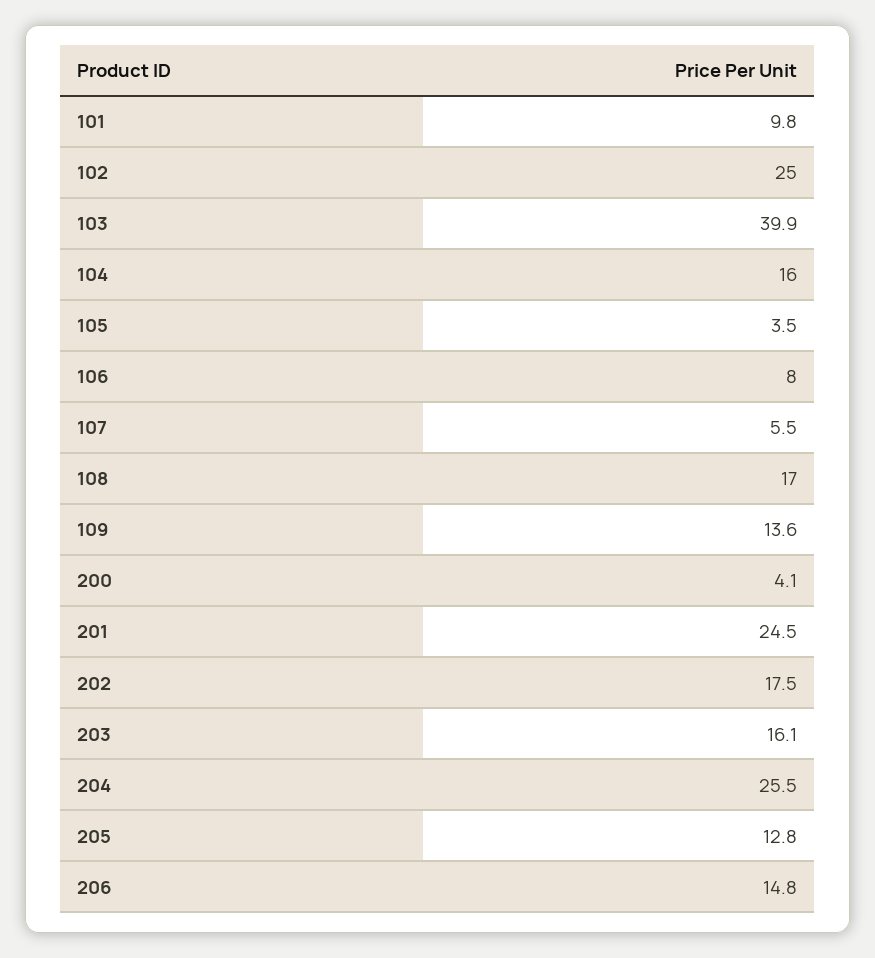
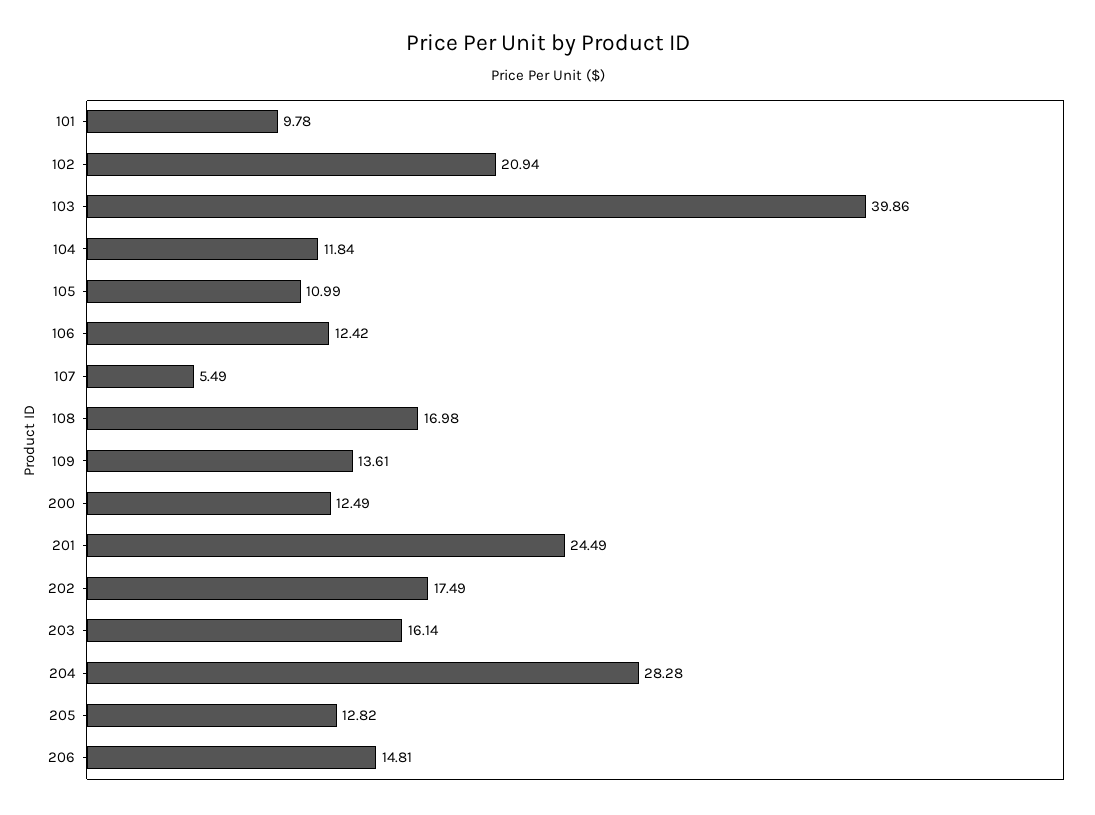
102: 25 -> 20.94
104: 16 -> 11.84
105: 3.5 -> 10.99
106: 8 -> 12.42
200: 4.1 -> 12.49
204: 25.5 -> 28.28

